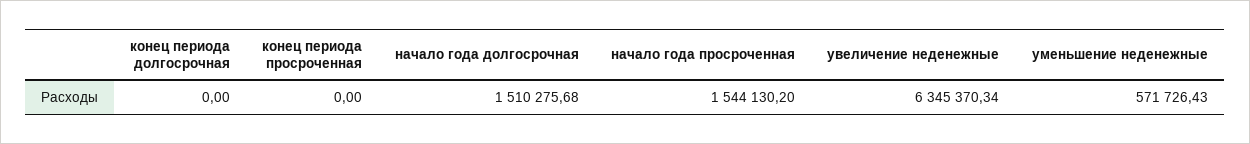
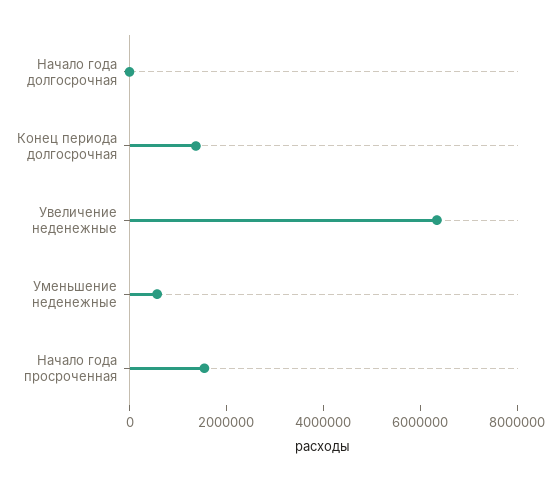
конец периода долгосрочная: 0 -> 1500000
конец периода просроченная: 0 -> none
начало года долгосрочная: 1510275.68 -> 0

